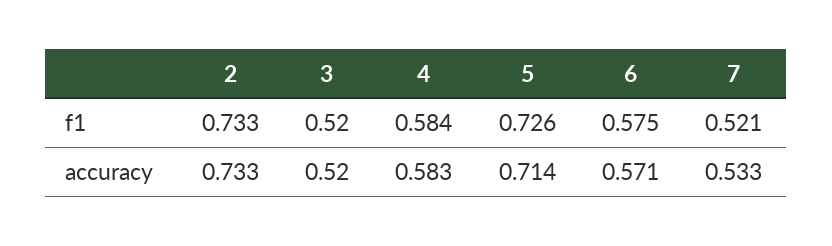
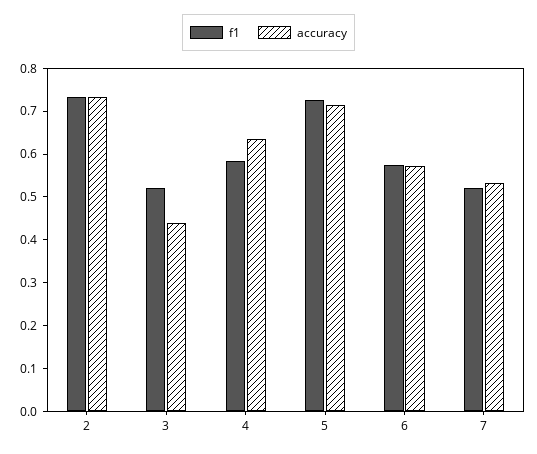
accuracy, 3: 0.52 -> 0.44
accuracy, 4: 0.583 -> 0.64

